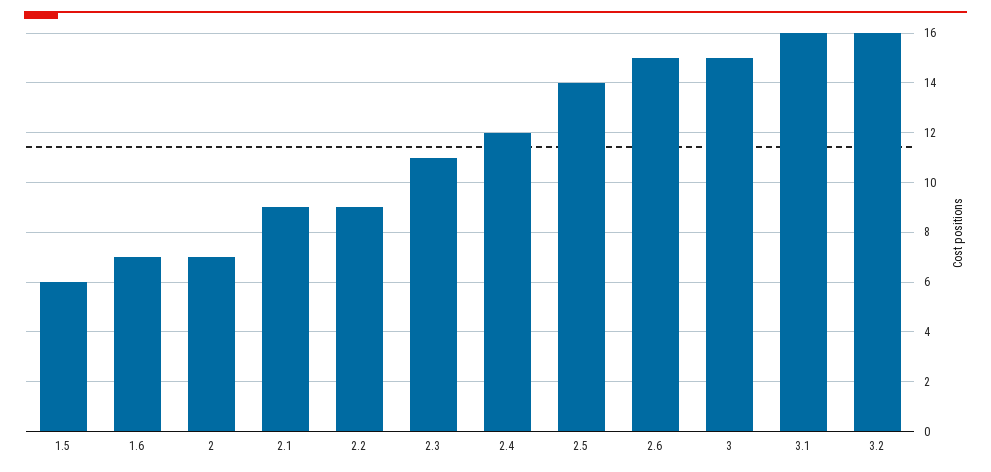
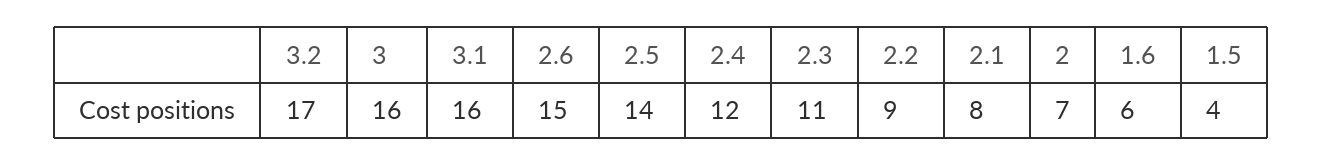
1.5: 6 -> 4
1.6: 7 -> 6
2.1: 9 -> 8
3: 15 -> 16
3.2: 16 -> 17

